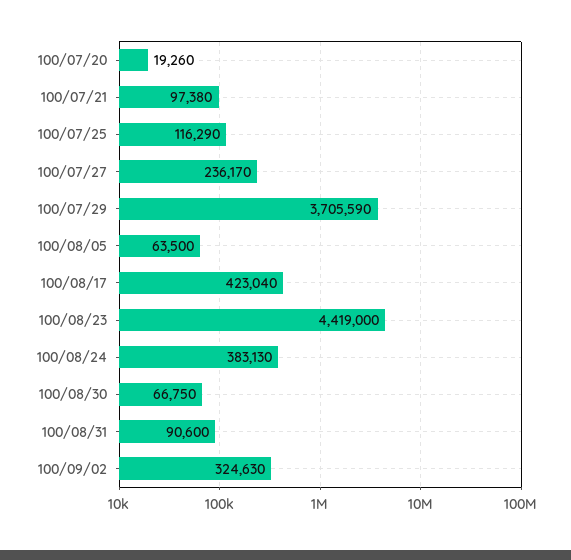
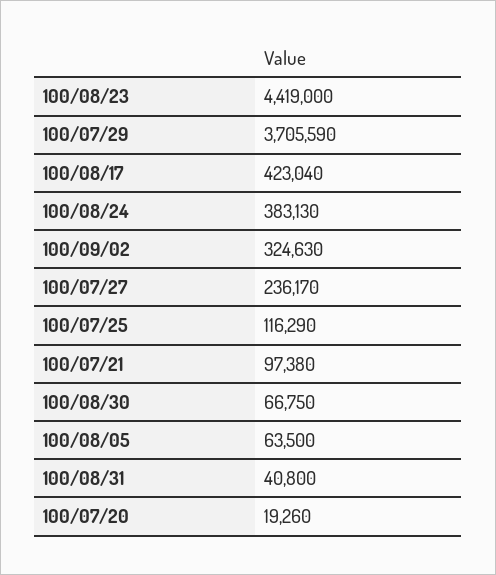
100/08/31: 90600 -> 40800

